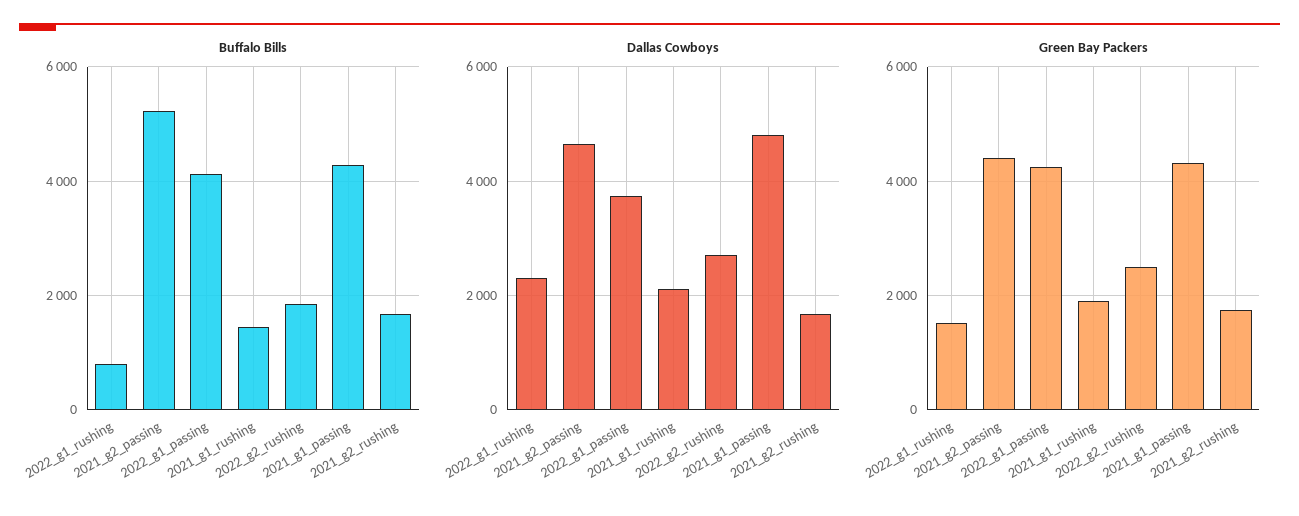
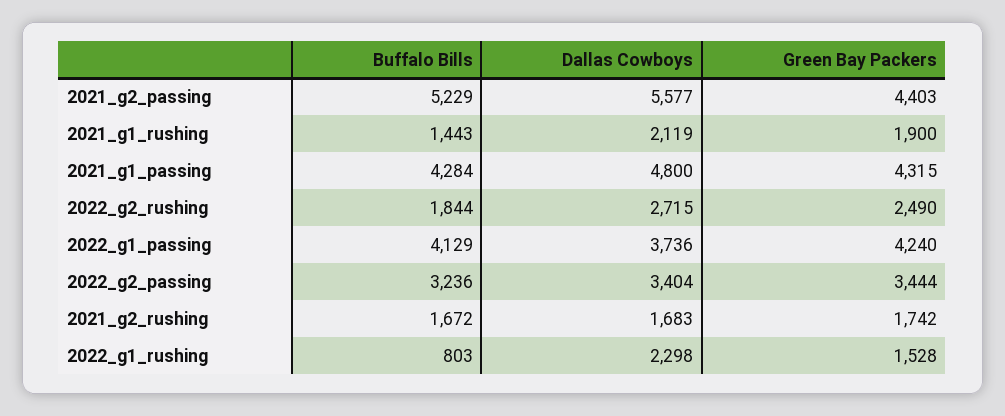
Dallas Cowboys, 2021_g2_passing: 4600 -> 5577
Buffalo Bills, 2022_g2_passing: none -> 3236
Dallas Cowboys, 2022_g2_passing: none -> 3404
Green Bay Packers, 2022_g2_passing: none -> 3444

